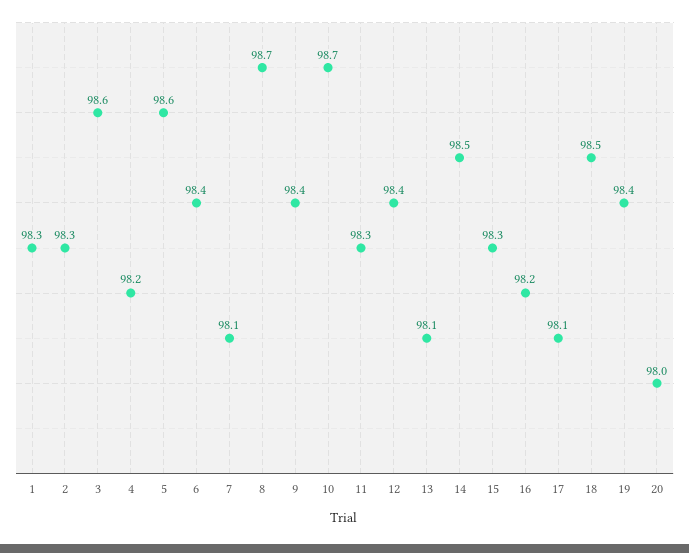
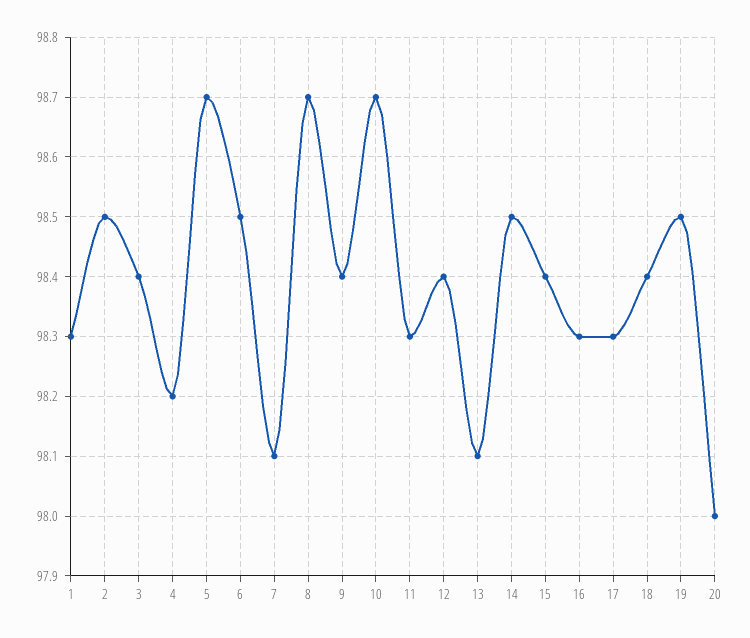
2: 98.3 -> 98.5
3: 98.6 -> 98.4
5: 98.6 -> 98.7
6: 98.4 -> 98.5
15: 98.3 -> 98.4
16: 98.2 -> 98.3
17: 98.1 -> 98.3
18: 98.5 -> 98.4
19: 98.4 -> 98.5

